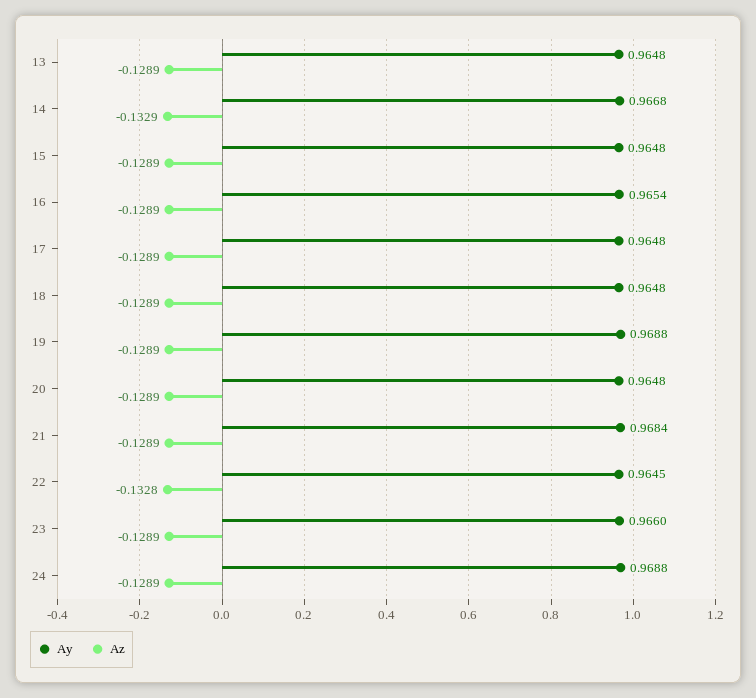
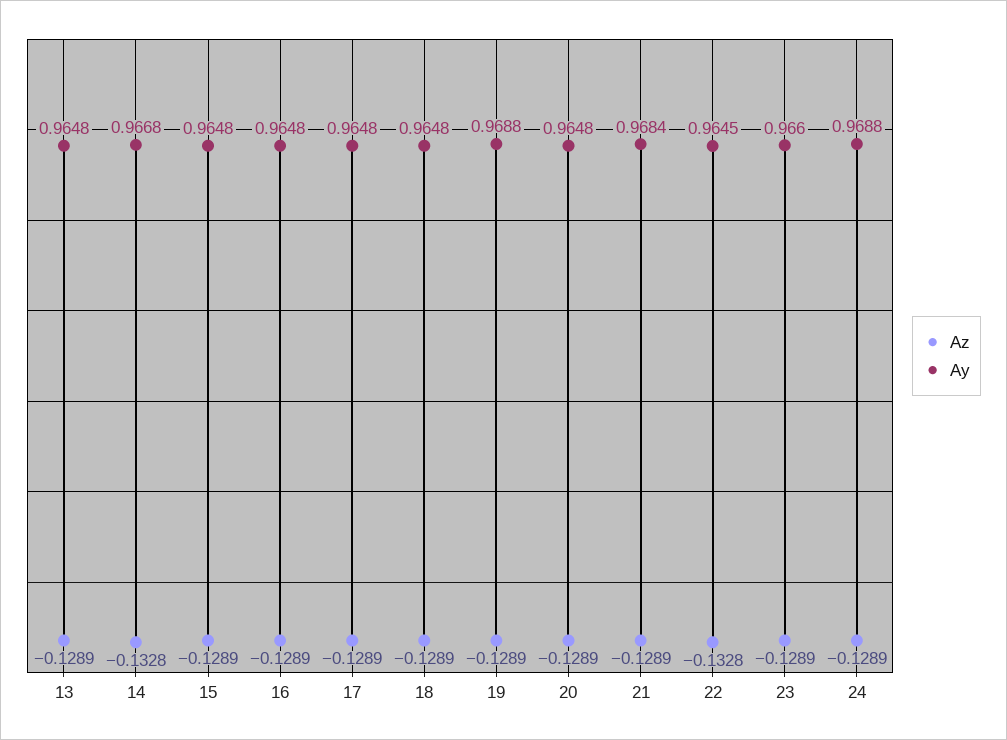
Az, 14: -0.1329 -> -0.1328
Ay, 16: 0.9654 -> 0.9648

